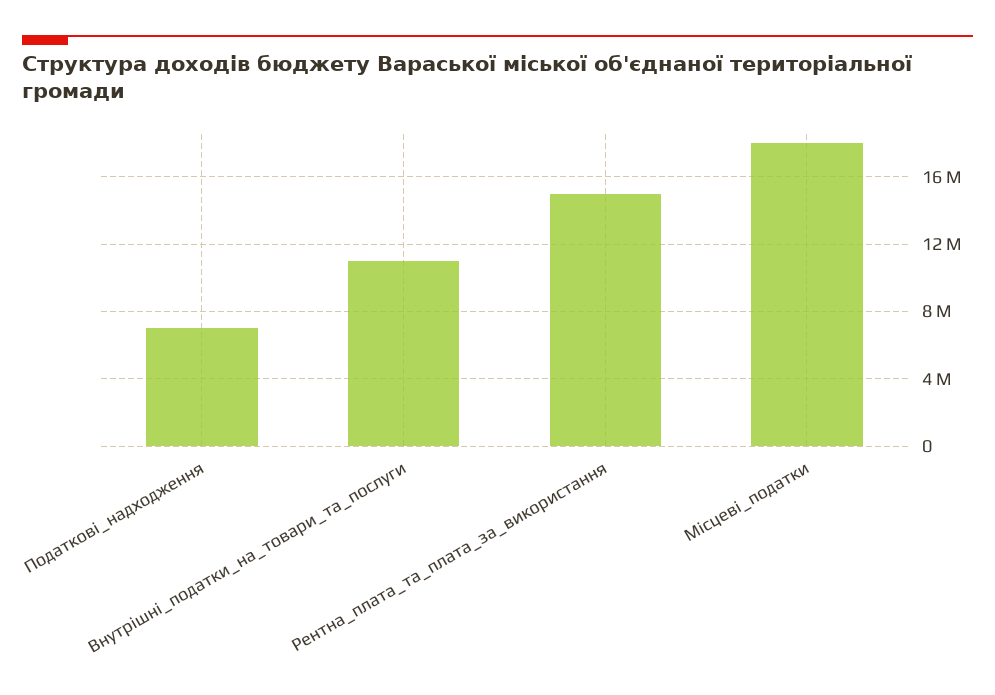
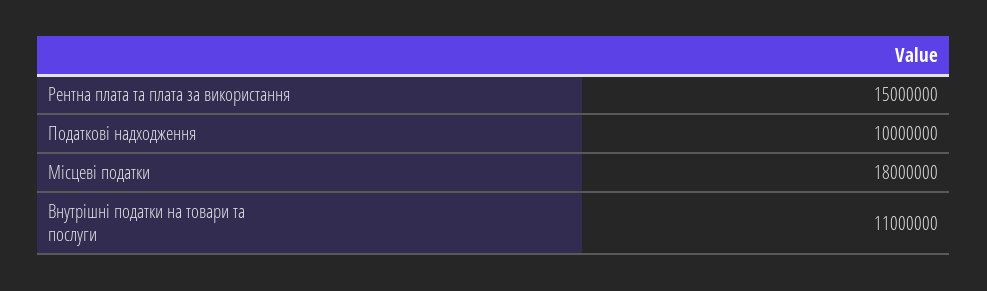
Податкові_надходження: 7000000 -> 10000000

